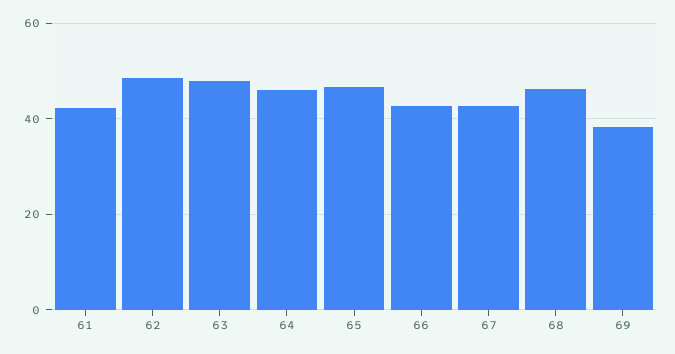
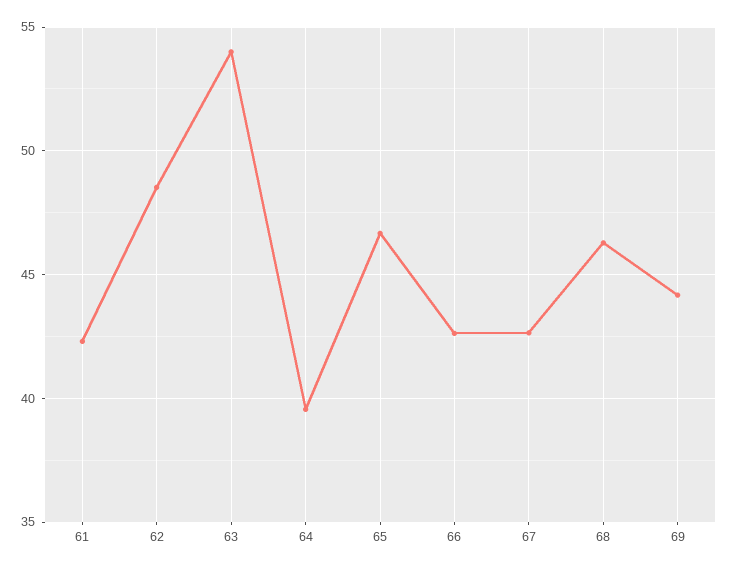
63: 48 -> 54
64: 46 -> 39.5
69: 38 -> 44

